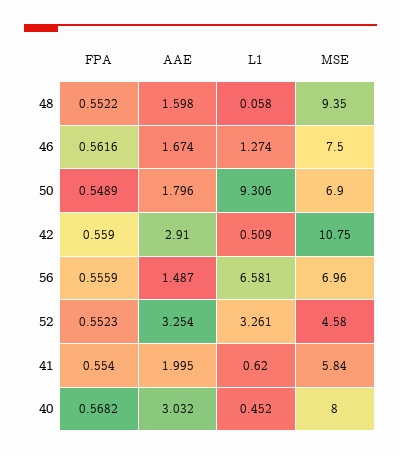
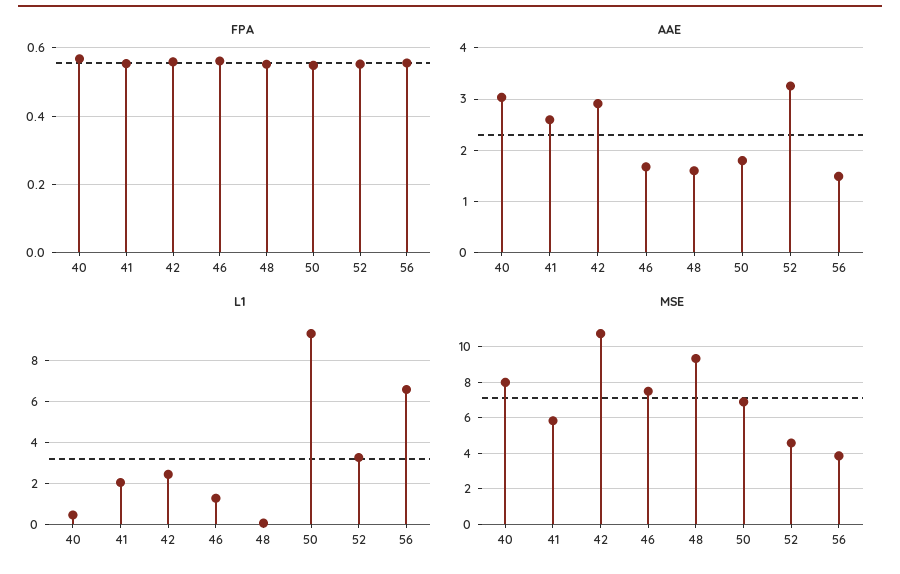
L1, 42: 0.509 -> 2.5
MSE, 56: 6.96 -> 4
AAE, 41: 1.995 -> 2.6
L1, 41: 0.62 -> 2

